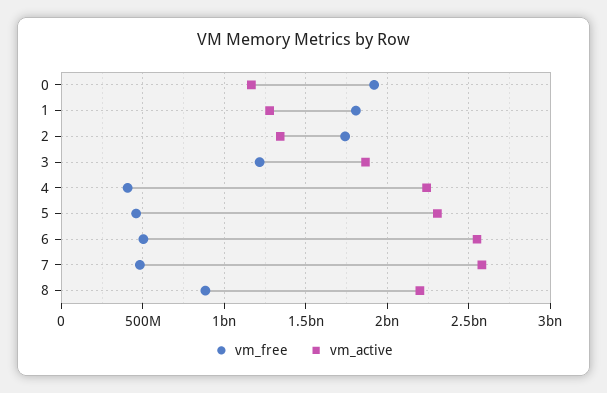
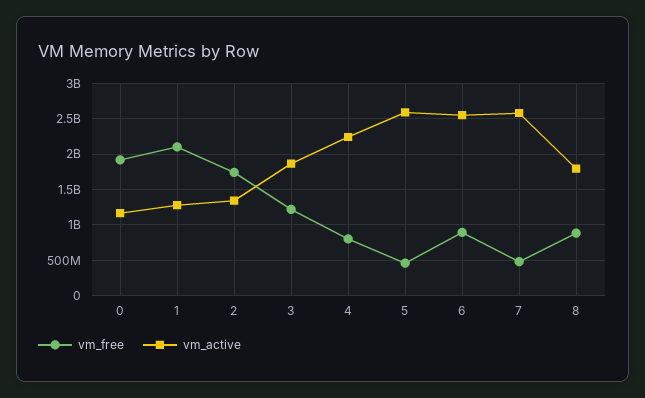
vm_free, 1: 1800000000 -> 2100000000
vm_free, 4: 400000000 -> 800000000
vm_active, 5: 2300000000 -> 2600000000
vm_free, 6: 500000000 -> 900000000
vm_active, 8: 2200000000 -> 1800000000

